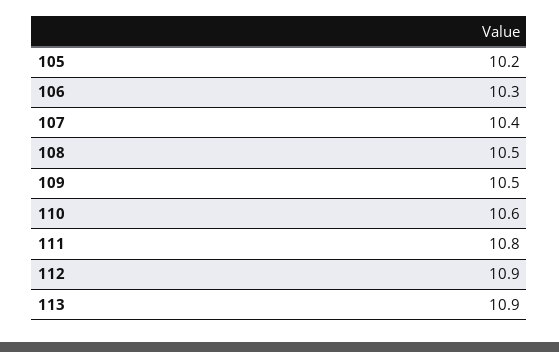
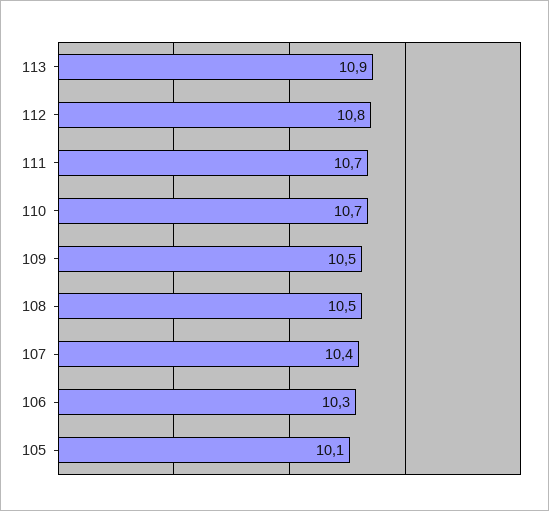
105: 10.2 -> 10.1
110: 10.6 -> 10.7
111: 10.8 -> 10.7
112: 10.9 -> 10.8

